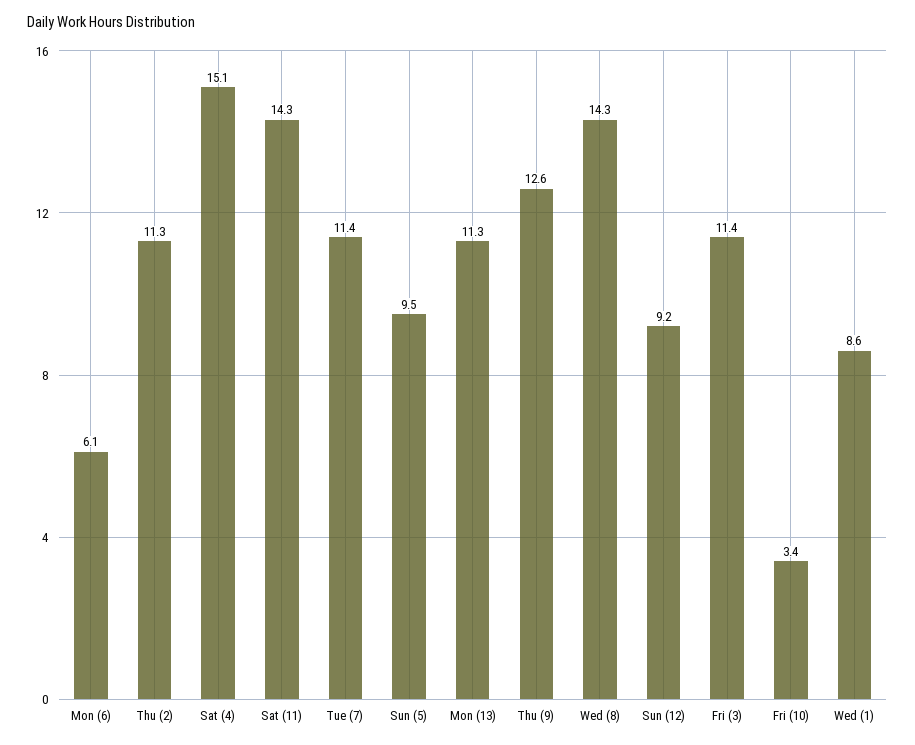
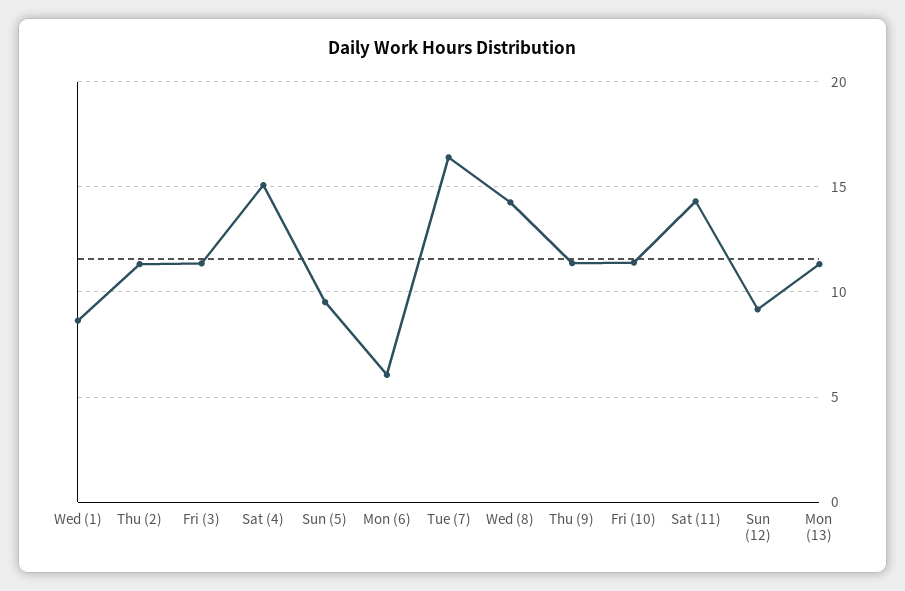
Tue (7): 11.4 -> 16.5
Thu (9): 12.6 -> 11.5
Fri (10): 3.4 -> 11.5

